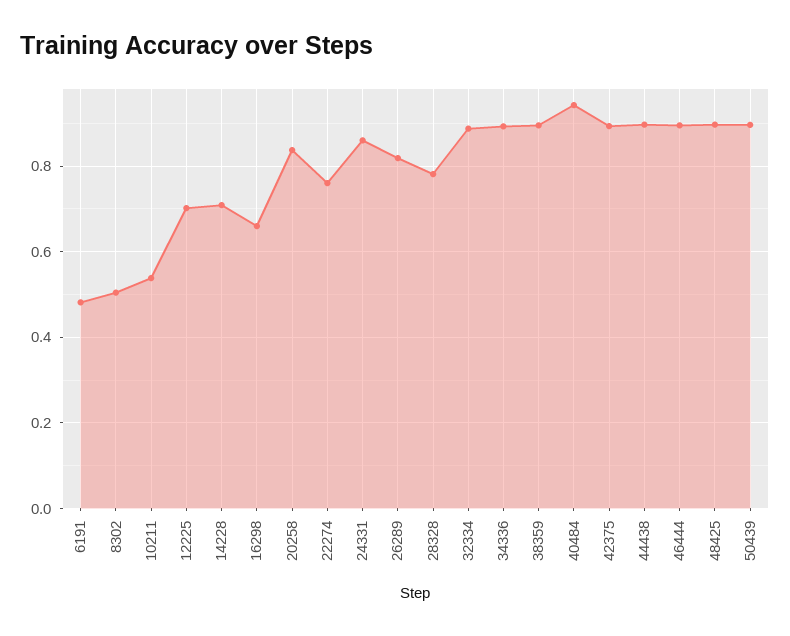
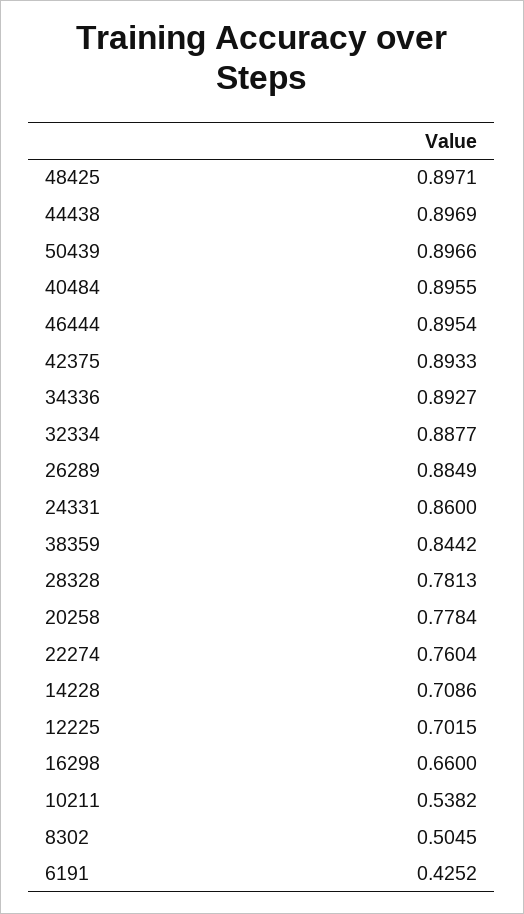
6191: 0.48 -> 0.4252
20258: 0.84 -> 0.7784
26289: 0.82 -> 0.8849
38359: 0.9 -> 0.8442
40484: 0.94 -> 0.8955

